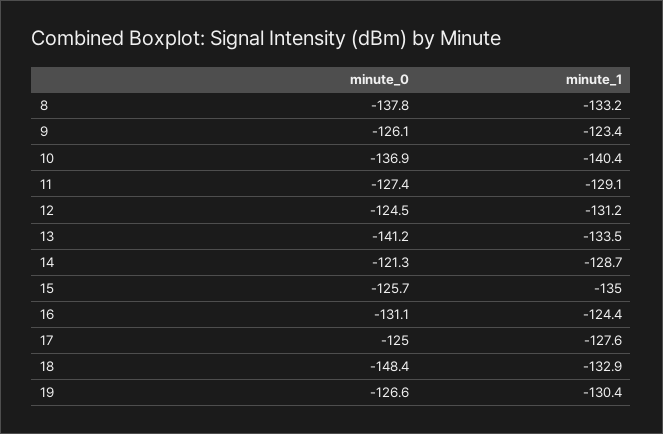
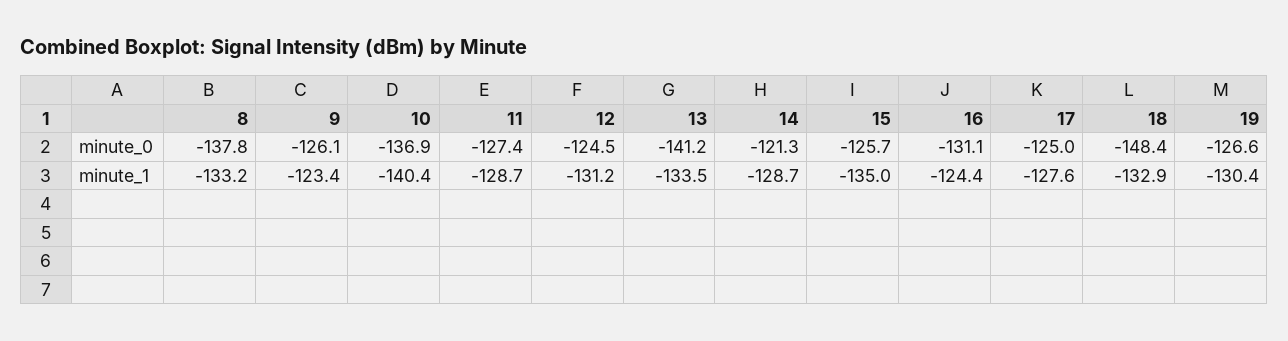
minute_1, 11: -129.1 -> -128.7

